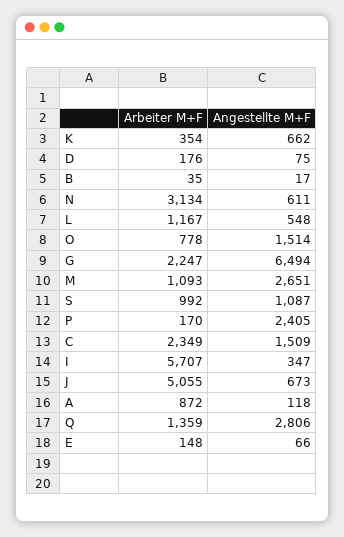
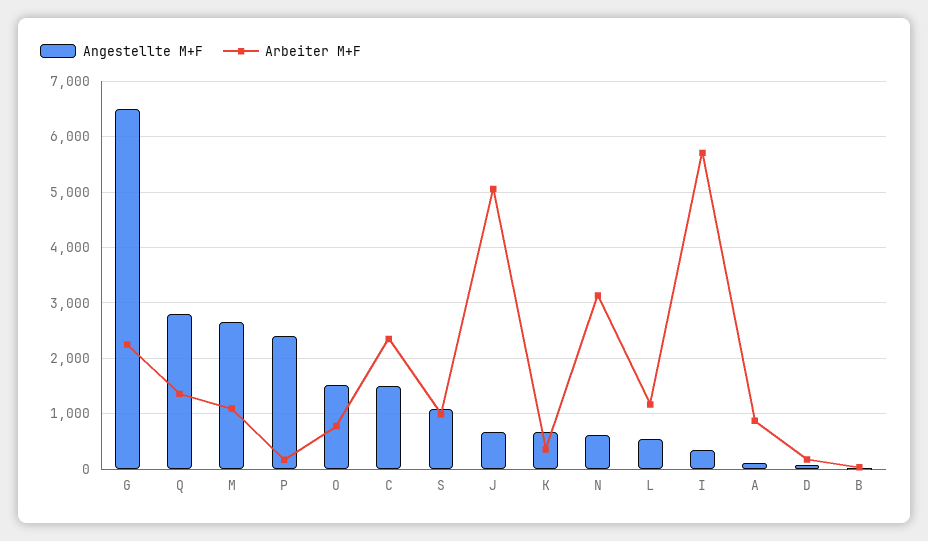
Arbeiter M+F, E: 148 -> none
Angestellte M+F, E: 66 -> none

